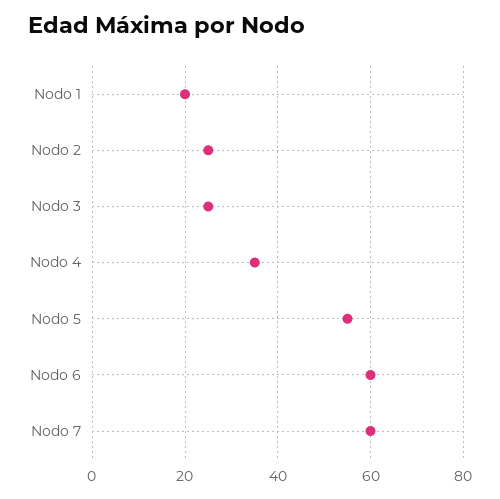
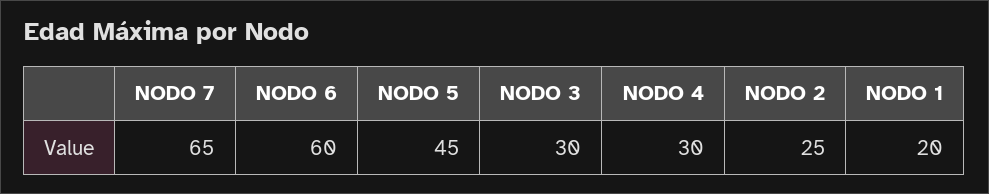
Nodo 3: 25 -> 30
Nodo 4: 35 -> 30
Nodo 5: 55 -> 45
Nodo 7: 60 -> 65

